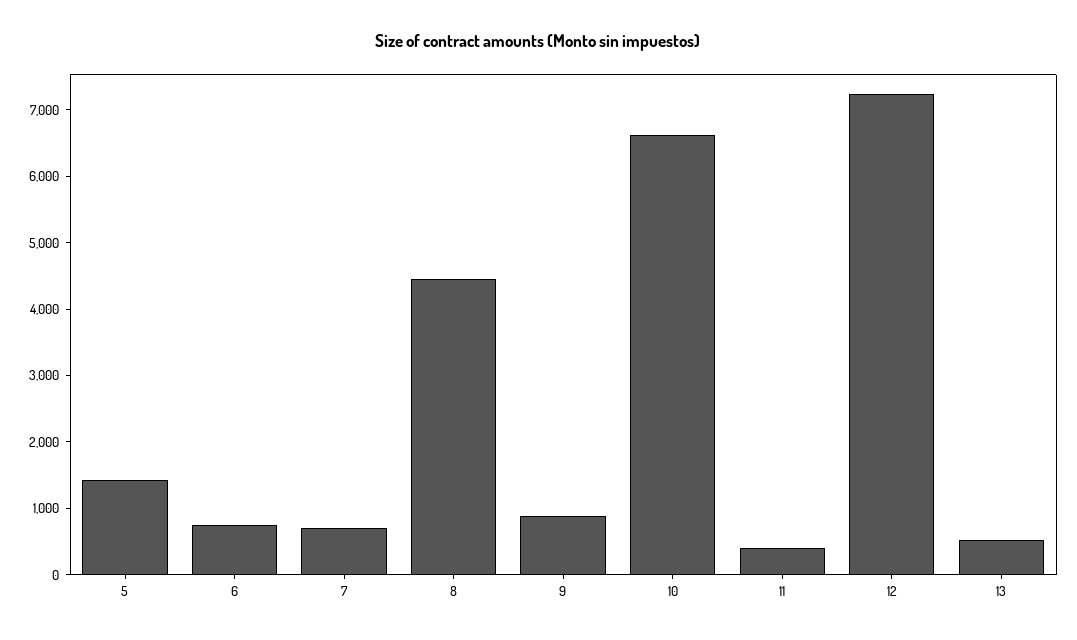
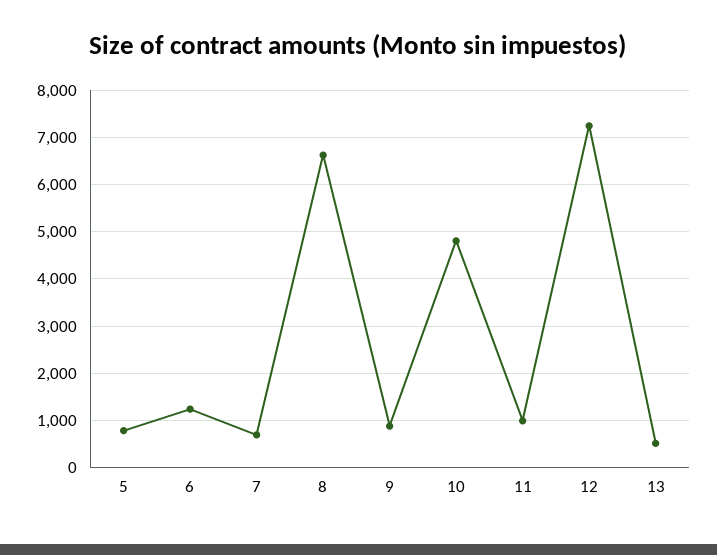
5: 1400 -> 800
6: 800 -> 1200
8: 4400 -> 6600
10: 6600 -> 4800
11: 400 -> 1000

